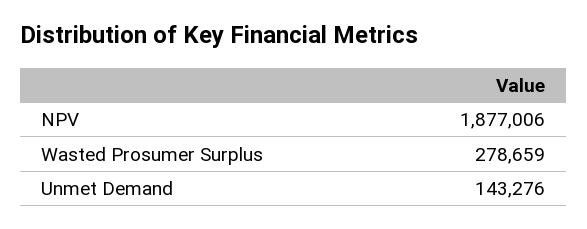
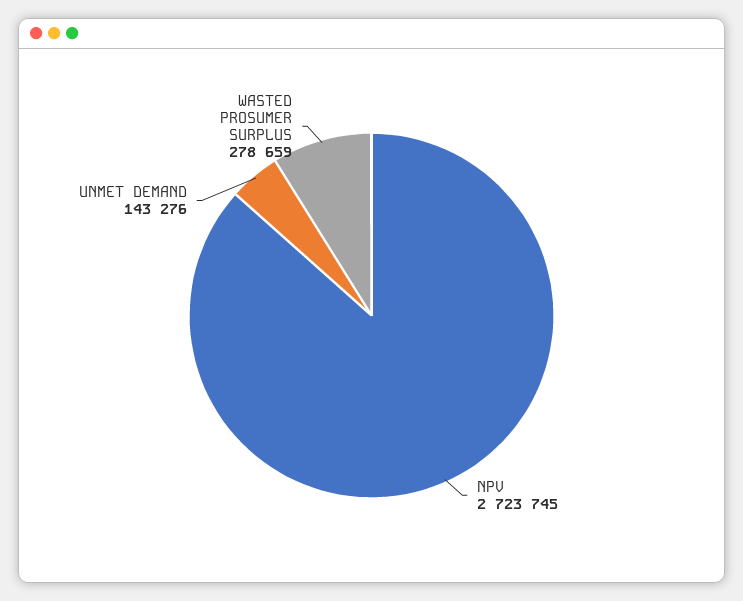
NPV: 1877006 -> 2723745

